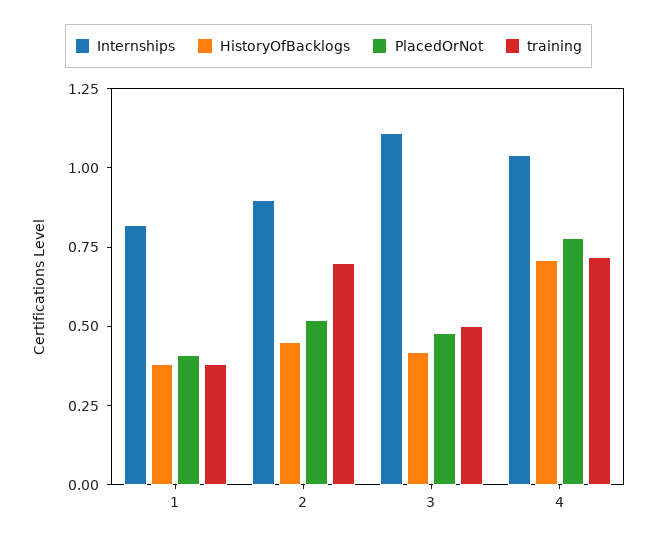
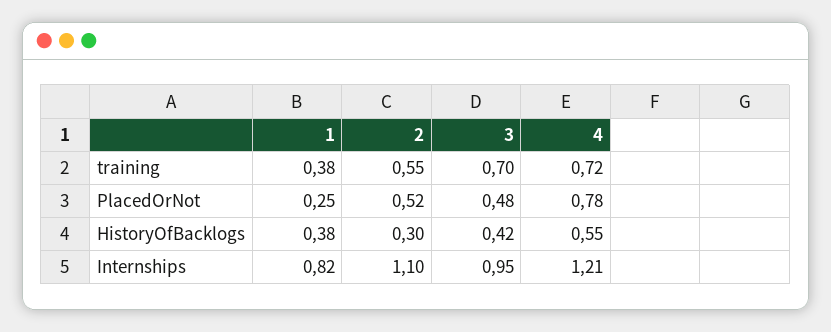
PlacedOrNot, 1: 0.4 -> 0.25
Internships, 2: 0.9 -> 1.1
HistoryOfBacklogs, 2: 0.45 -> 0.3
training, 2: 0.7 -> 0.55
Internships, 3: 1.1 -> 0.95
training, 3: 0.5 -> 0.7
Internships, 4: 1.05 -> 1.21
HistoryOfBacklogs, 4: 0.7 -> 0.55

